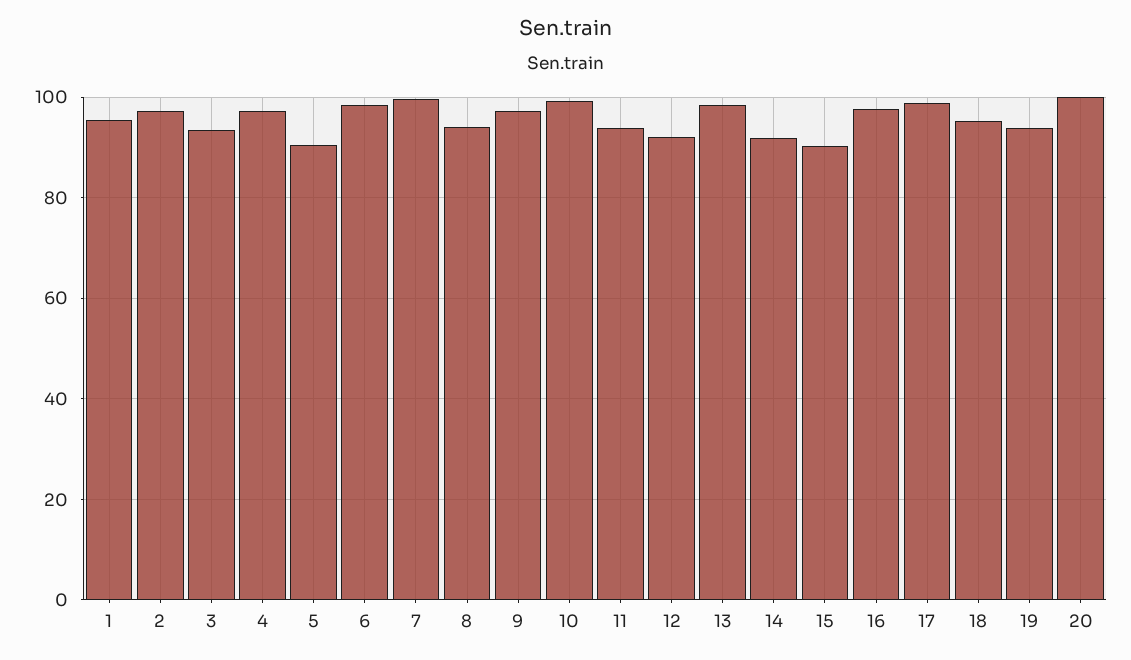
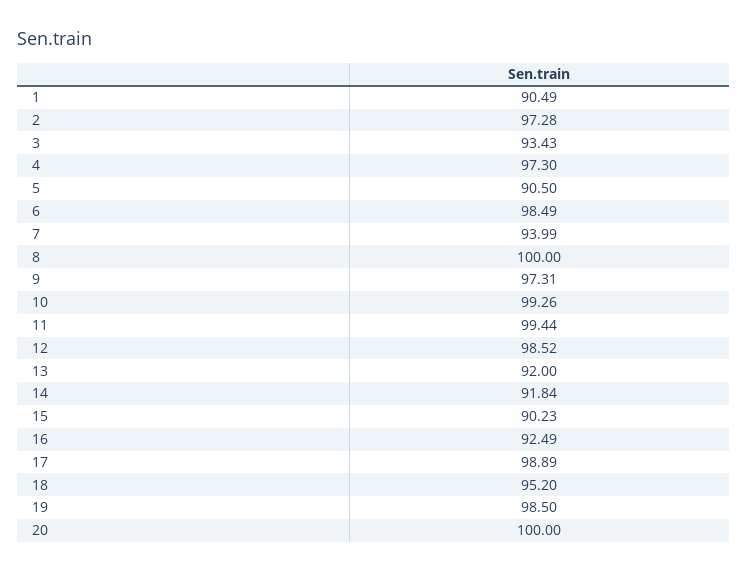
1: 96 -> 90.49
7: 100 -> 93.99
8: 94 -> 100
11: 94 -> 99.44
12: 92 -> 98.52
13: 98 -> 92
16: 98 -> 92.49
19: 94 -> 98.5

